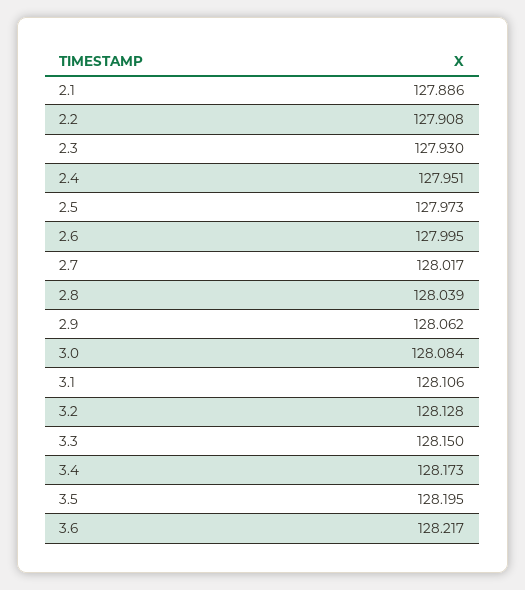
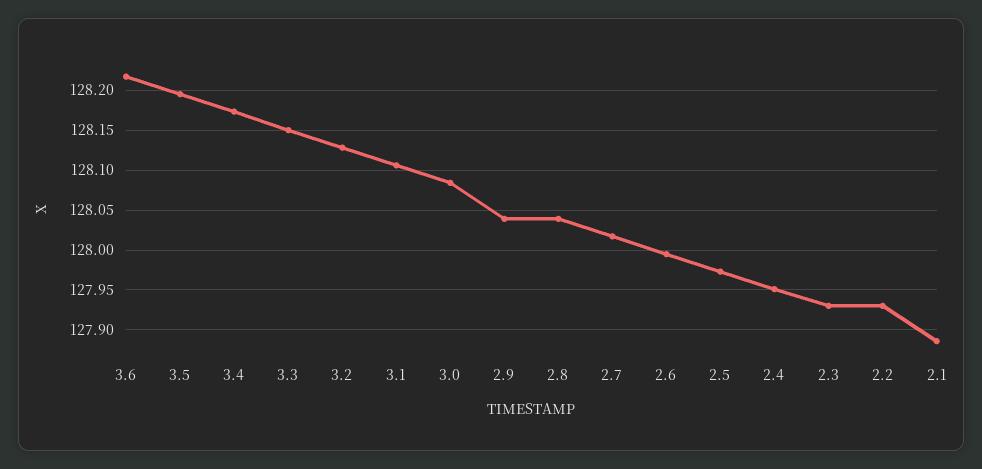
2.2: 127.908 -> 127.93
2.9: 128.062 -> 128.04

